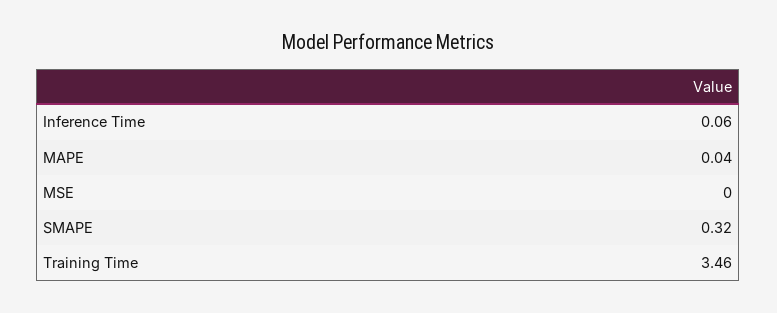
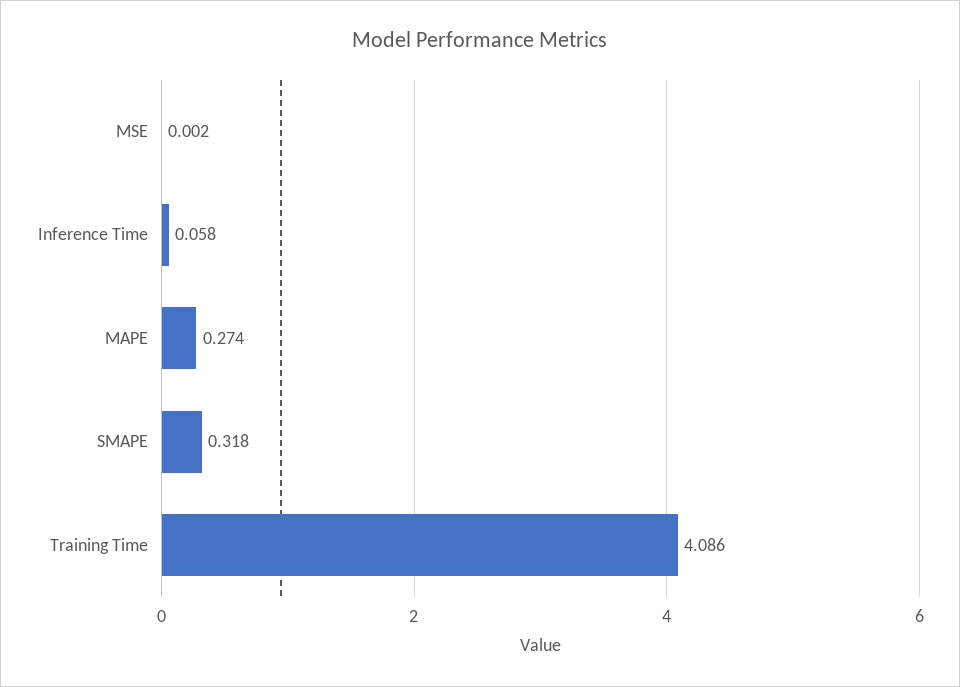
MAPE: 0.04 -> 0.274
Training Time: 3.46 -> 4.086

